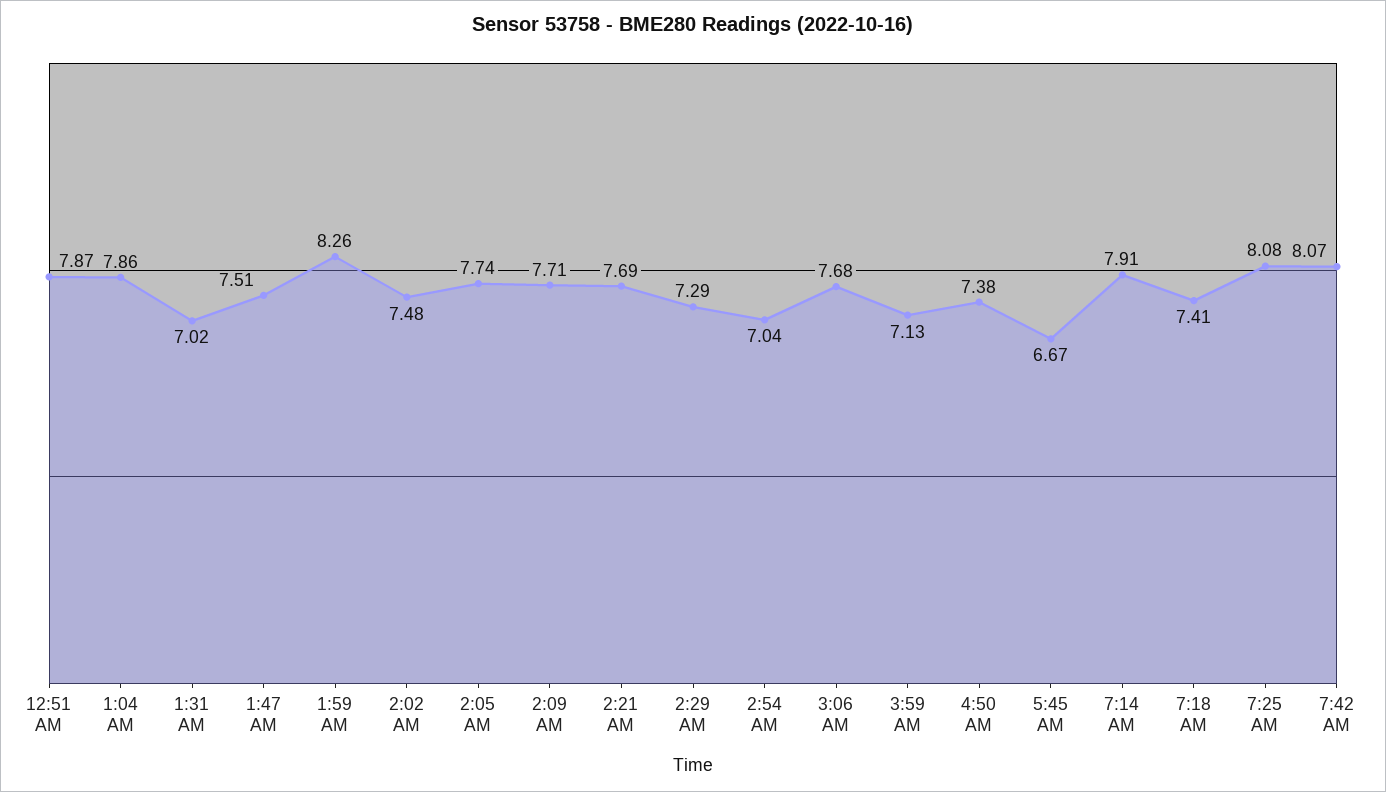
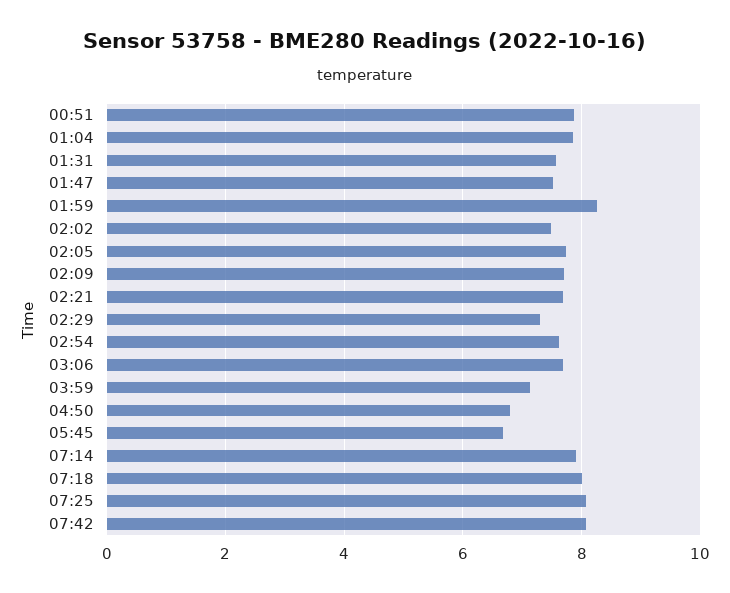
1:31 AM: 7.02 -> 7.6
2:54 AM: 7.04 -> 7.6
4:50 AM: 7.38 -> 6.8
7:18 AM: 7.41 -> 8

